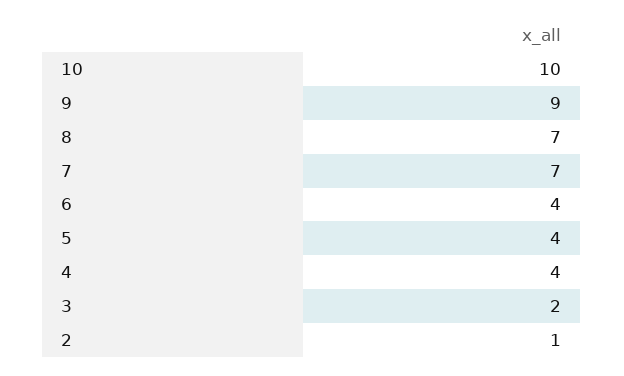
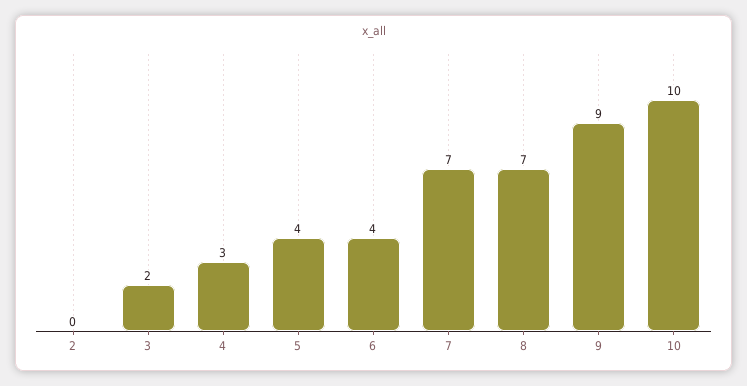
4: 4 -> 3
2: 1 -> 0

